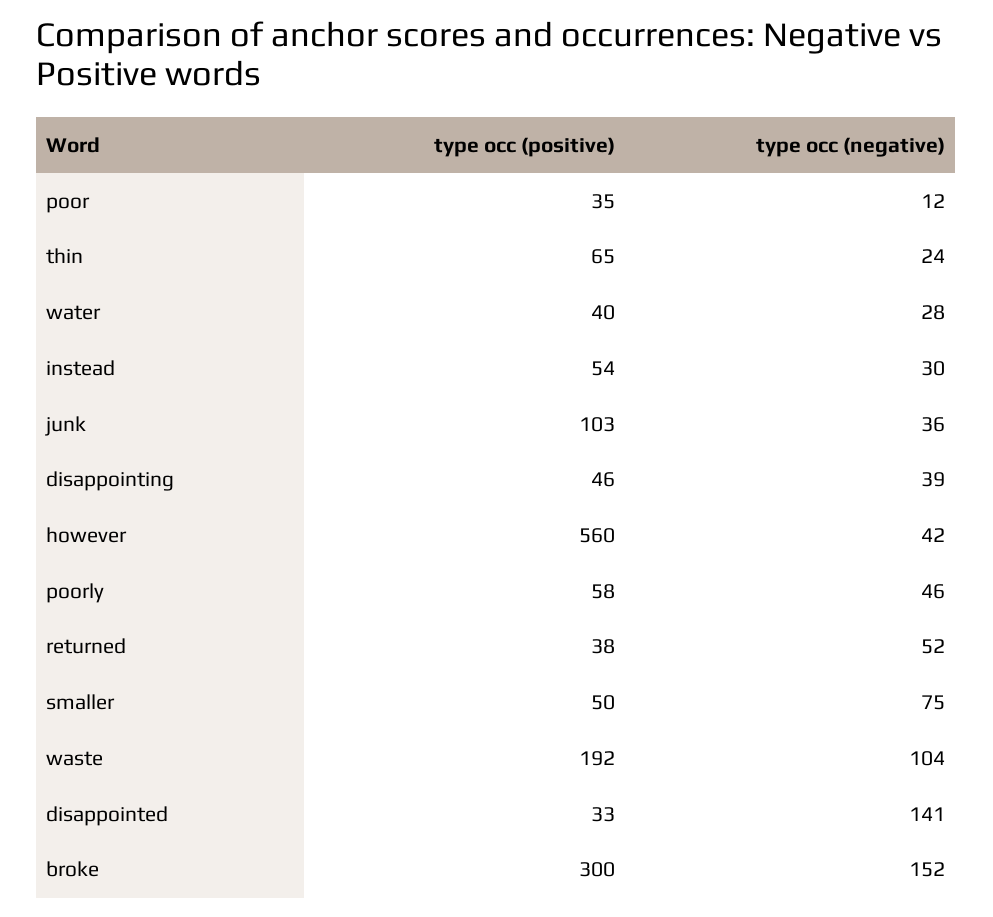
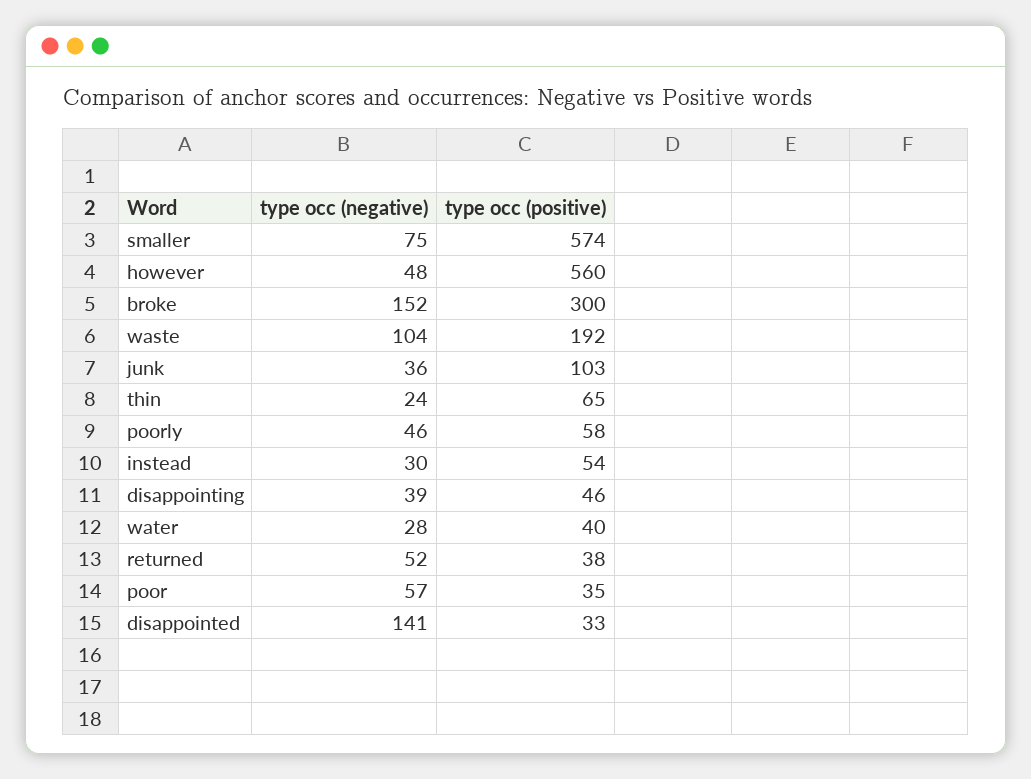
type occ (negative), poor: 12 -> 57
type occ (negative), however: 42 -> 48
type occ (positive), smaller: 50 -> 574

